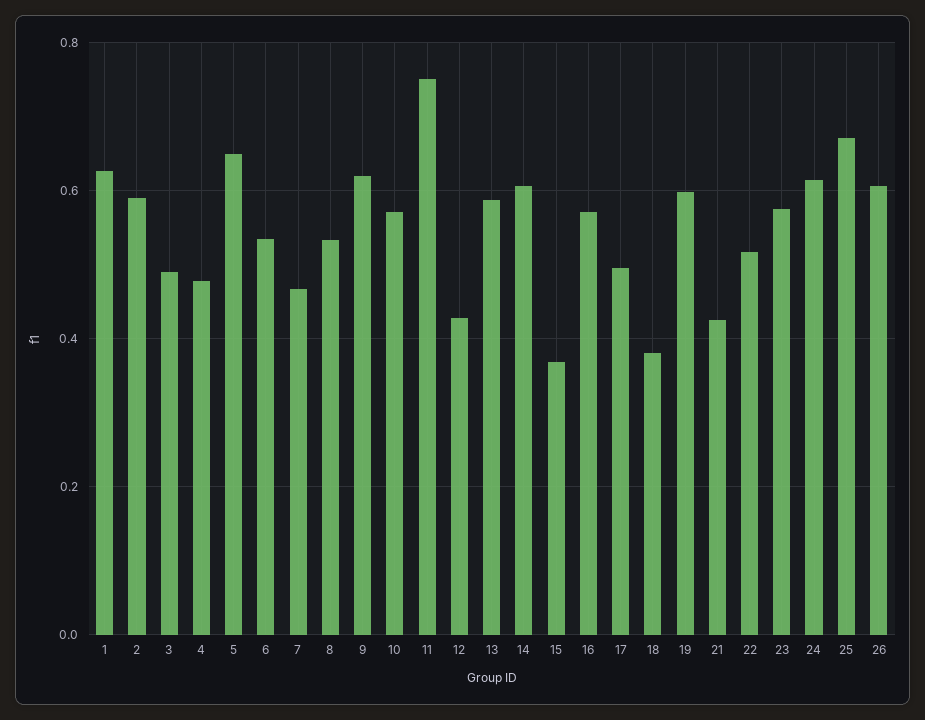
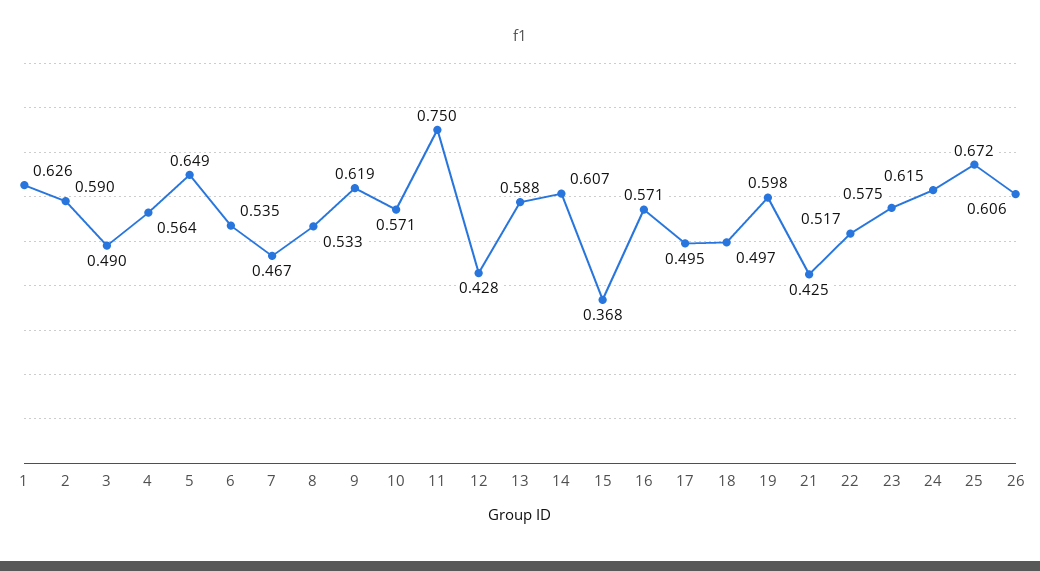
4: 0.48 -> 0.564
18: 0.38 -> 0.497

